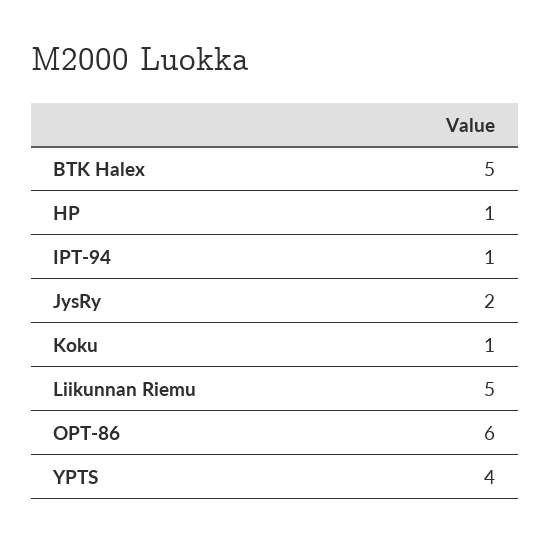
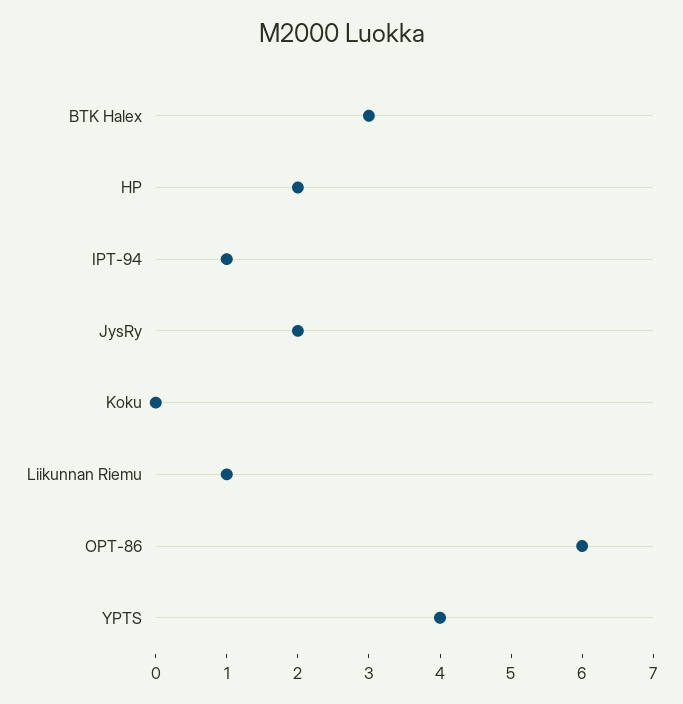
BTK Halex: 5 -> 3
HP: 1 -> 2
Koku: 1 -> 0
Liikunnan Riemu: 5 -> 1

